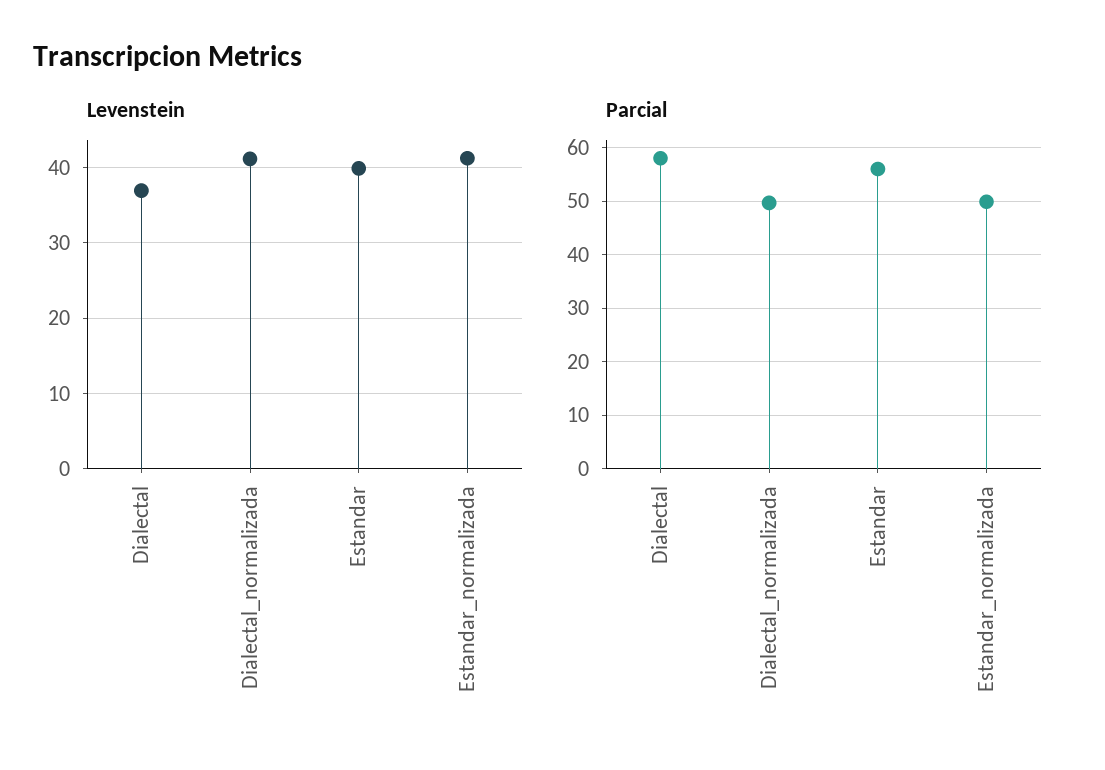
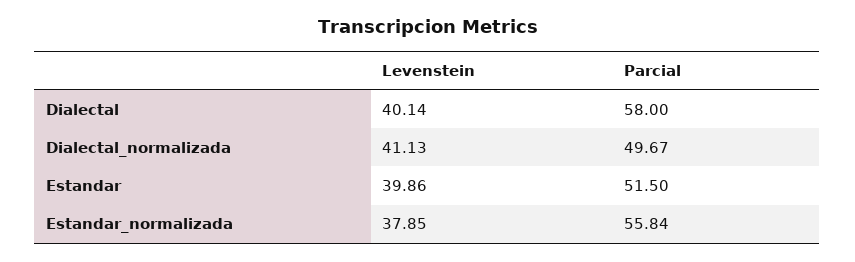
Levenstein, Dialectal: 37 -> 40.14
Levenstein, Estandar_normalizada: 41 -> 37.85
Parcial, Estandar: 56 -> 51.5
Parcial, Estandar_normalizada: 50 -> 55.84

